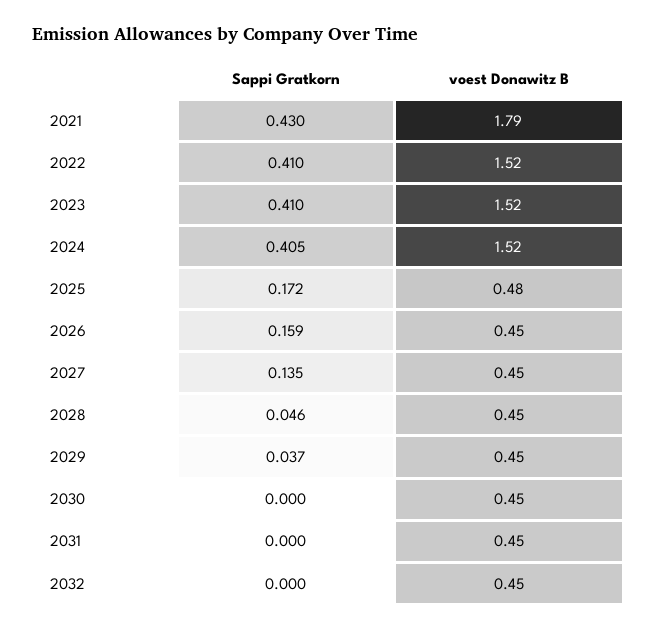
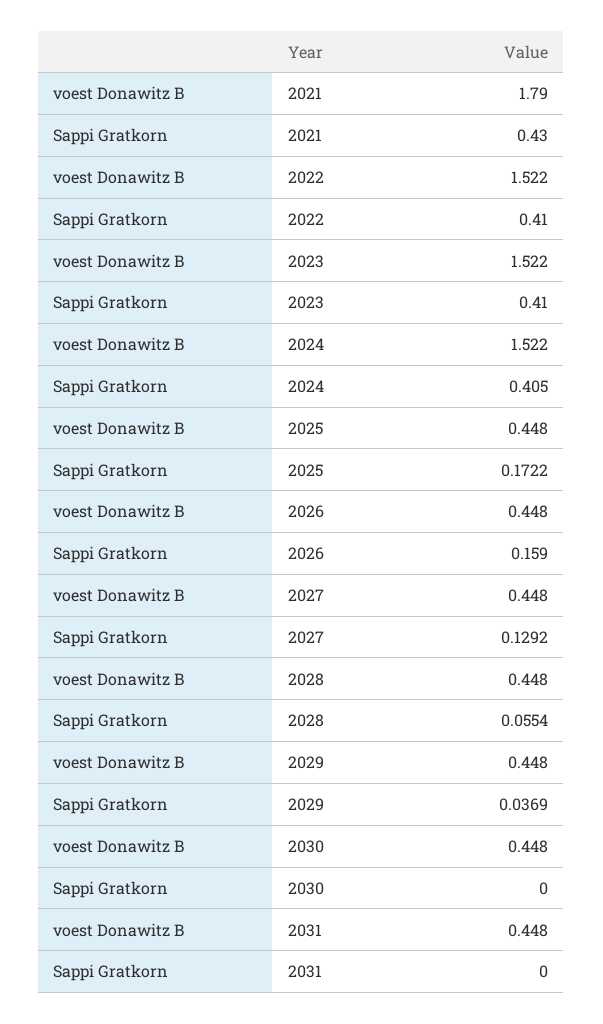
voest Donawitz B, 2025: 0.48 -> 0.448
Sappi Gratkorn, 2027: 0.135 -> 0.1292
Sappi Gratkorn, 2028: 0.046 -> 0.0554
Sappi Gratkorn, 2032: 0 -> none
voest Donawitz B, 2032: 0.45 -> none

